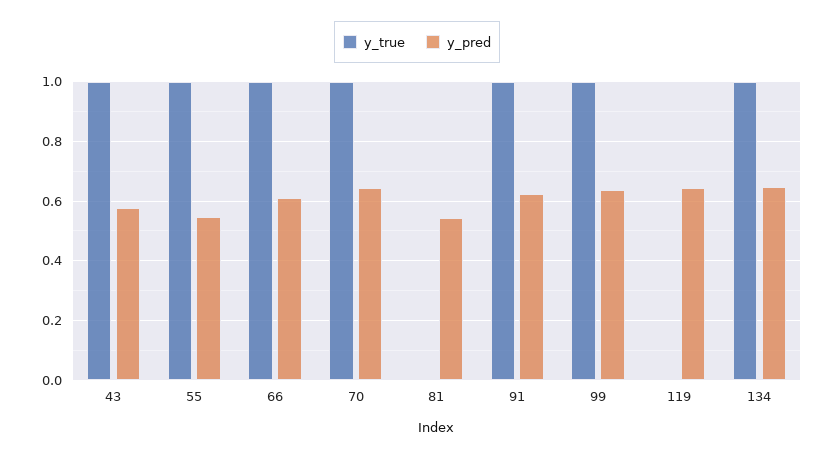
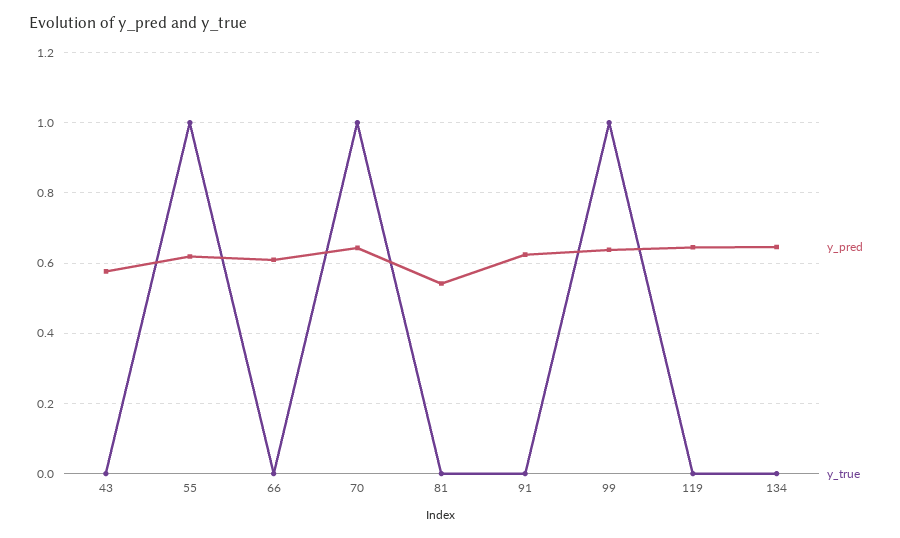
y_true, 43: 1 -> 0
y_pred, 55: 0.55 -> 0.62
y_true, 66: 1 -> 0
y_true, 91: 1 -> 0
y_true, 134: 1 -> 0

